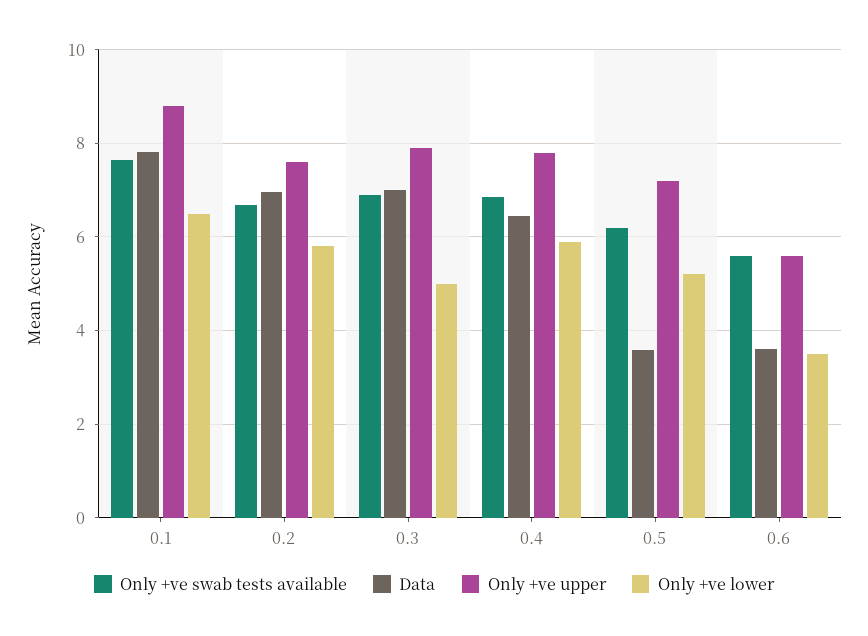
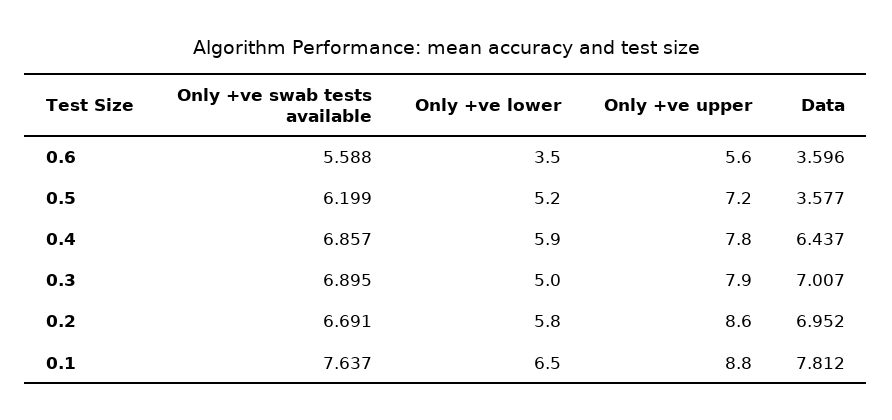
Only +ve upper, 0.2: 7.6 -> 8.6

